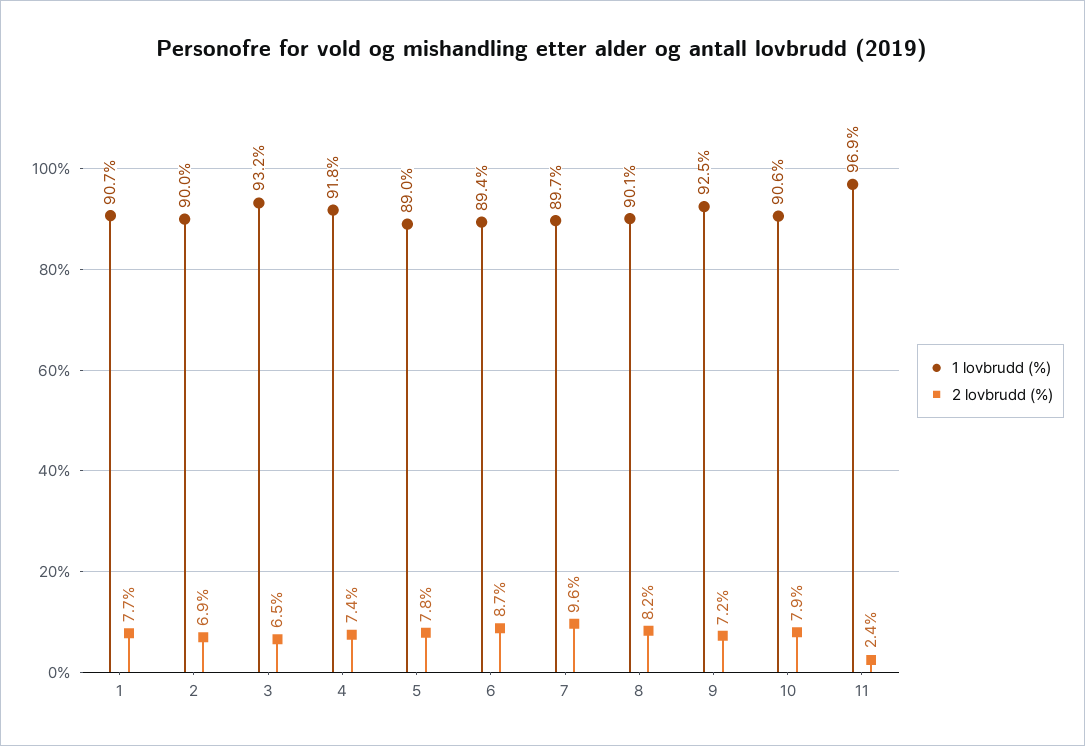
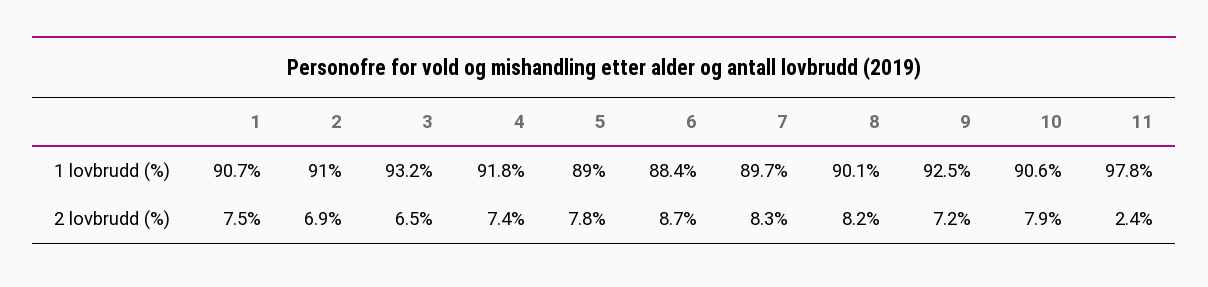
2 lovbrudd (%), 1: 7.7 -> 7.5
1 lovbrudd (%), 2: 90 -> 91
1 lovbrudd (%), 6: 89.4 -> 88.4
2 lovbrudd (%), 7: 9.6 -> 8.3
1 lovbrudd (%), 11: 96.9 -> 97.8

